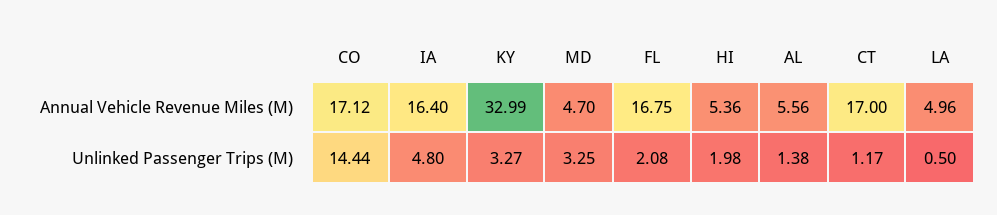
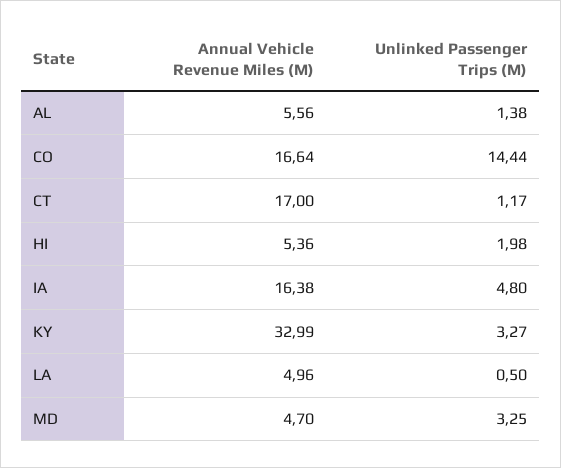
CO, Annual Vehicle Revenue Miles (M): 17.12 -> 16.64
IA, Annual Vehicle Revenue Miles (M): 16.4 -> 16.38
FL, Annual Vehicle Revenue Miles (M): 16.75 -> none
FL, Unlinked Passenger Trips (M): 2.08 -> none

